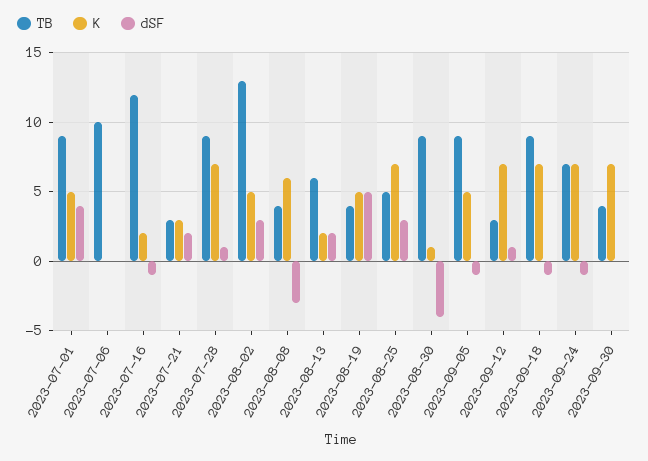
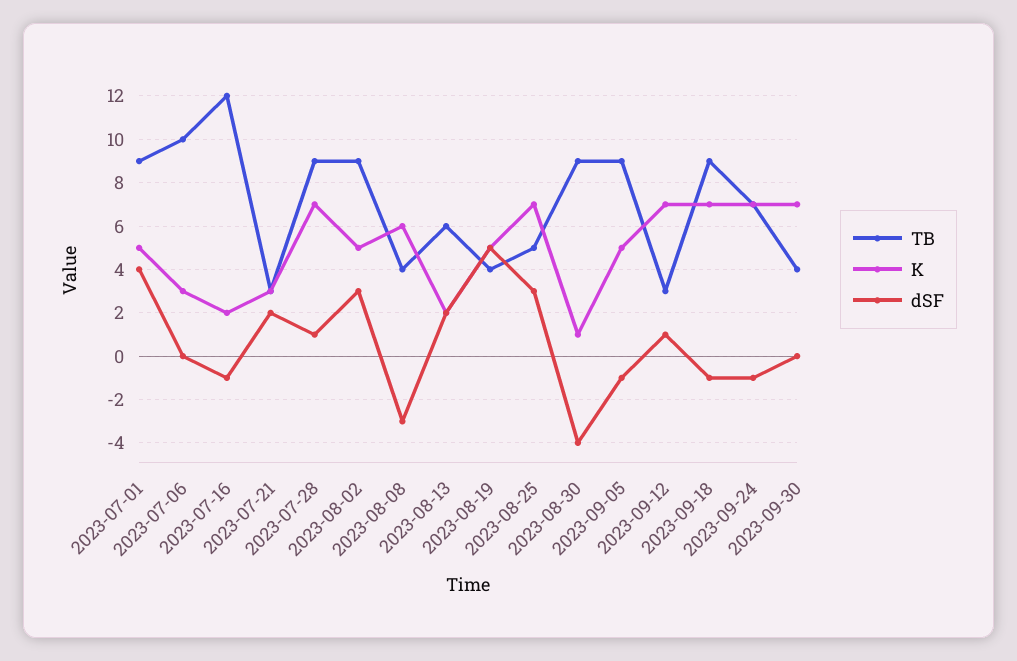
K, 2023-07-06: 0 -> 3
TB, 2023-08-02: 13 -> 9

